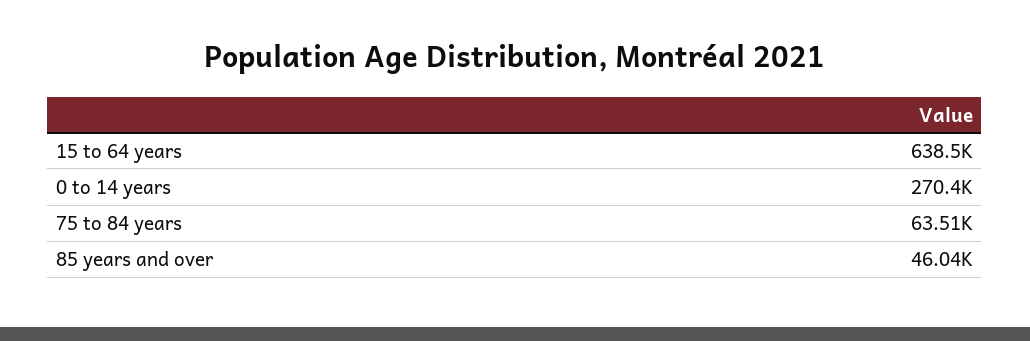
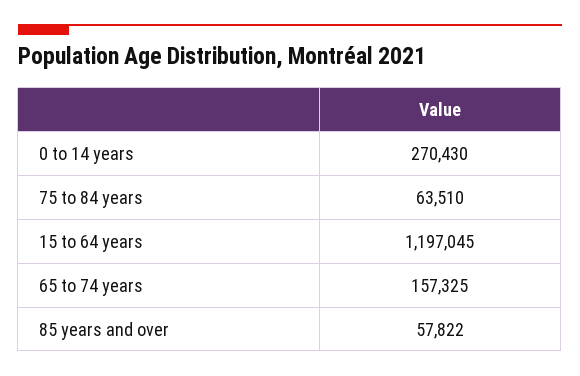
15 to 64 years: 638500 -> 1197045
85 years and over: 46040 -> 57822
65 to 74 years: none -> 157325

